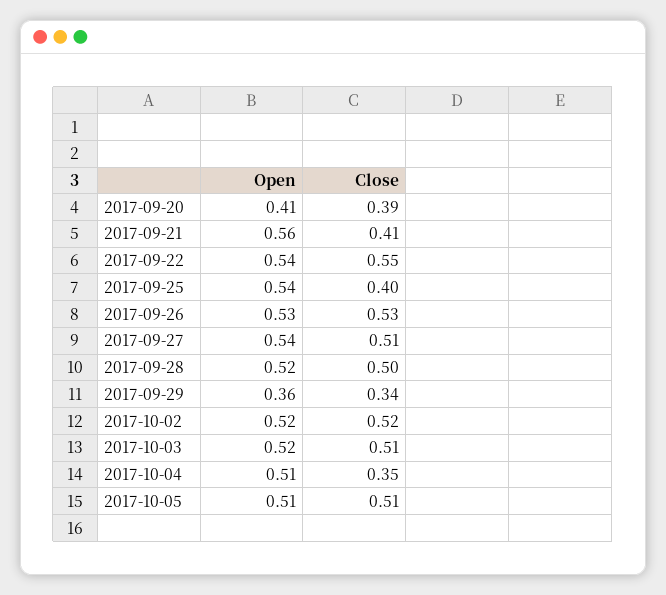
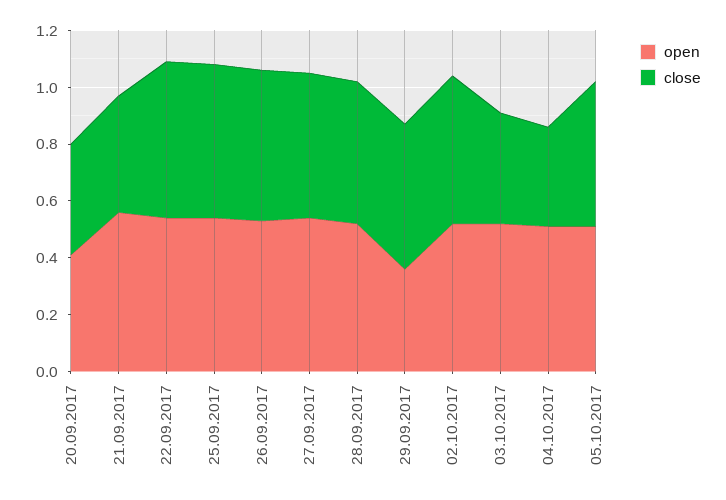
Close, 2017-09-25: 0.4 -> 0.55
Close, 2017-09-29: 0.34 -> 0.5
Close, 2017-10-03: 0.51 -> 0.4

